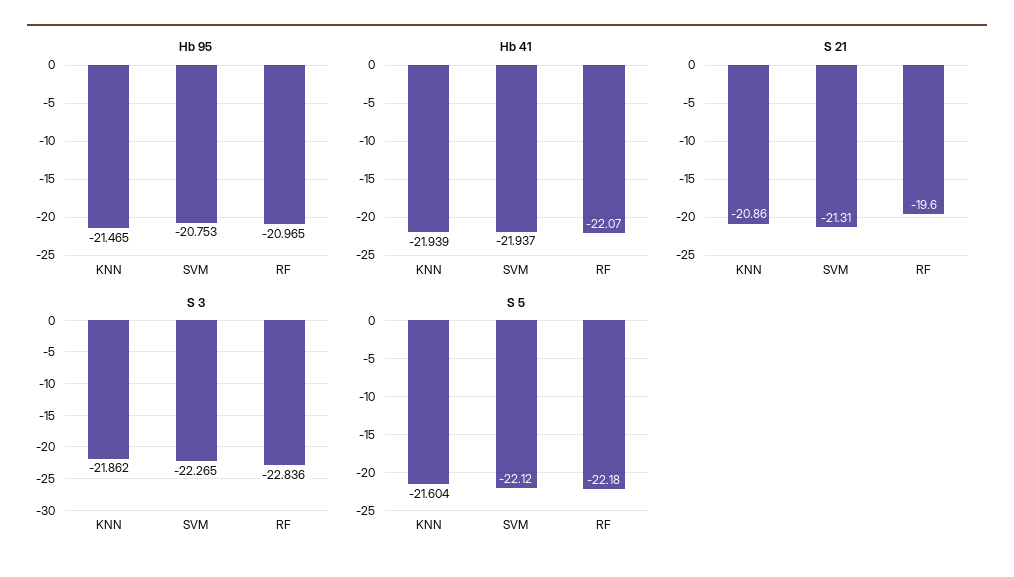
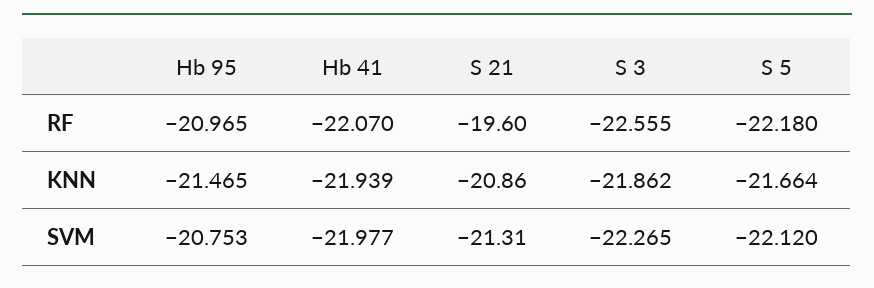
Hb 41, SVM: -21.937 -> -21.977
S 3, RF: -22.836 -> -22.555
S 5, KNN: -21.604 -> -21.664

